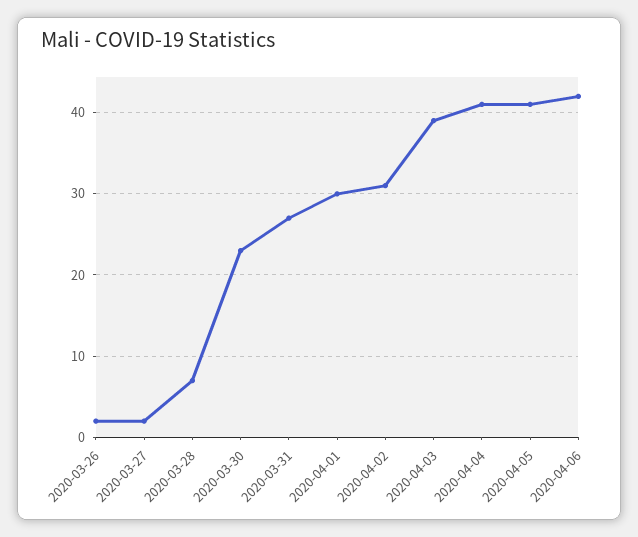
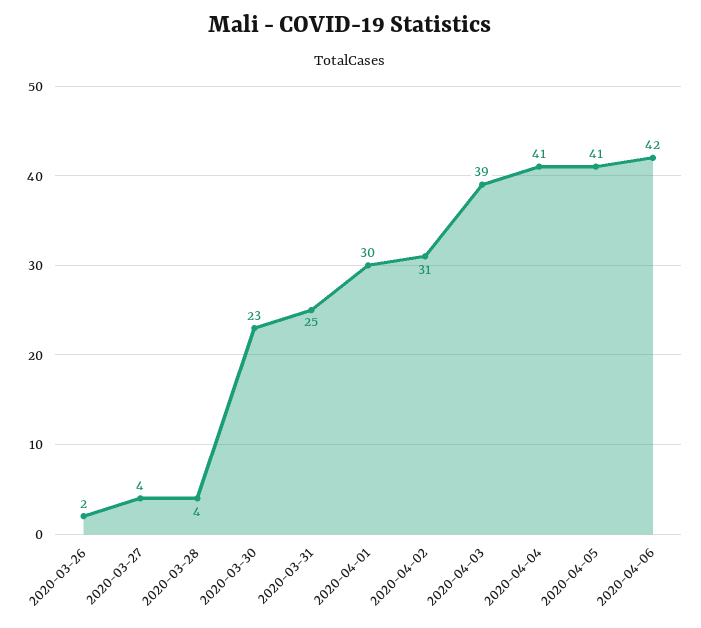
2020-03-27: 2 -> 4
2020-03-28: 7 -> 4
2020-03-31: 27 -> 25

